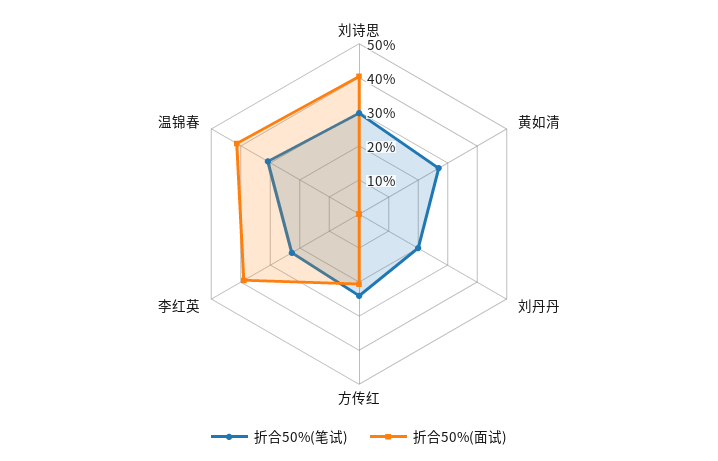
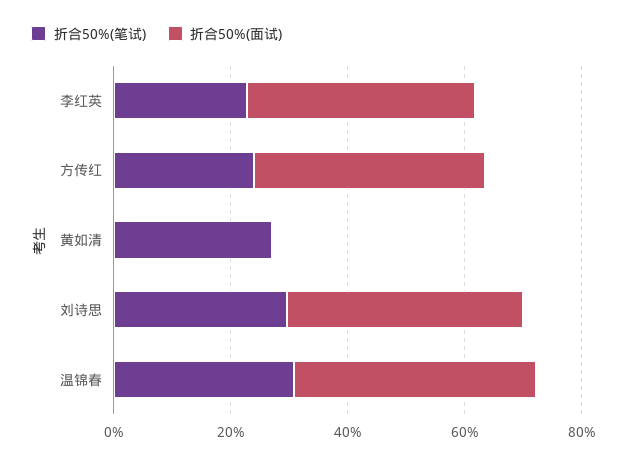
折合50%(笔试), 刘丹丹: 20 -> none
折合50%(面试), 刘丹丹: 0 -> none
折合50%(面试), 方传红: 20 -> 40

